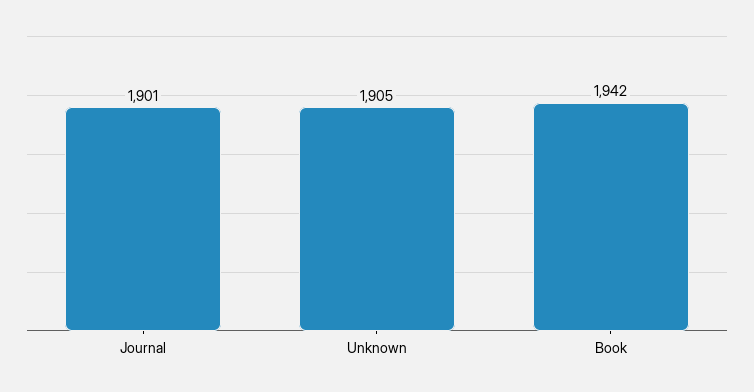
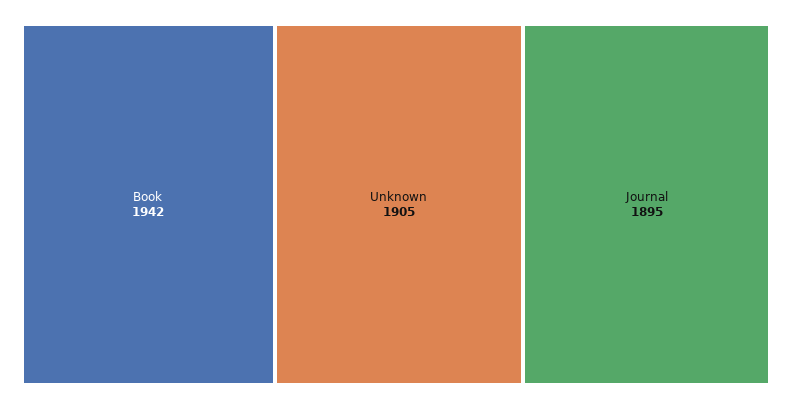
Journal: 1901 -> 1895

